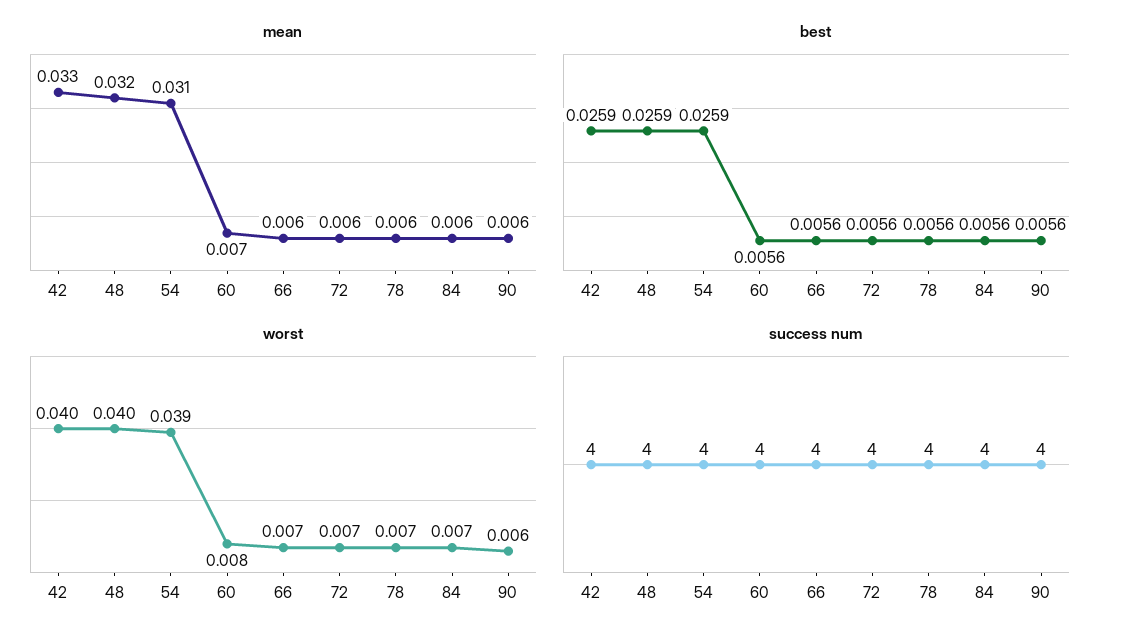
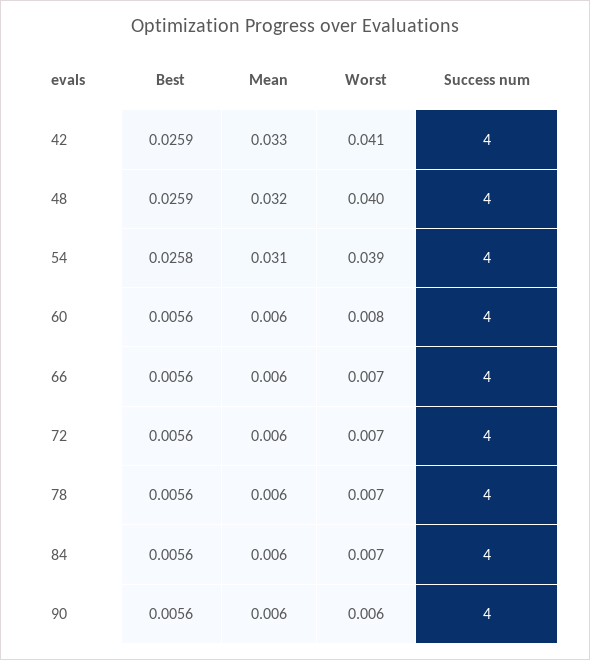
mean, 60: 0.007 -> 0.006
best, 54: 0.0259 -> 0.0258
worst, 42: 0.04 -> 0.041

